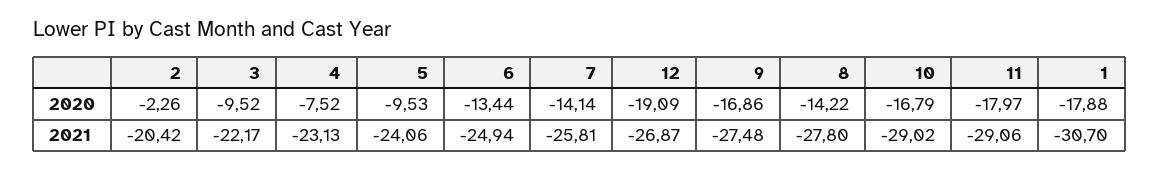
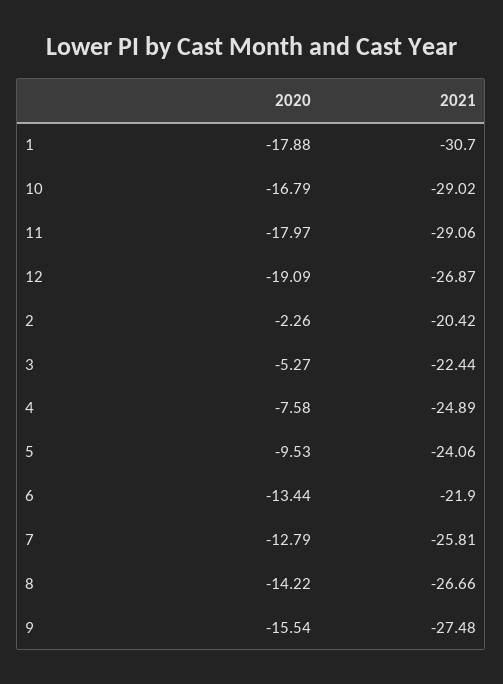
3, 2020: -9.52 -> -5.27
4, 2020: -7.52 -> -7.58
7, 2020: -14.14 -> -12.79
9, 2020: -16.86 -> -15.54
3, 2021: -22.17 -> -22.44
4, 2021: -23.13 -> -24.89
6, 2021: -24.94 -> -21.9
8, 2021: -27.8 -> -26.66

